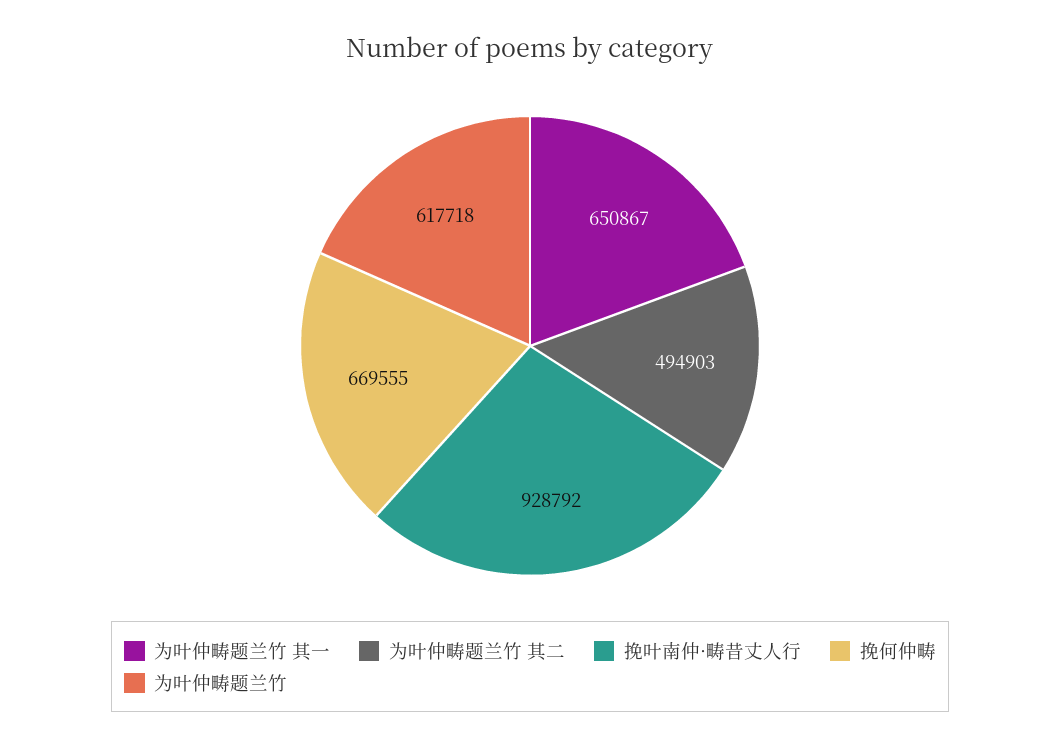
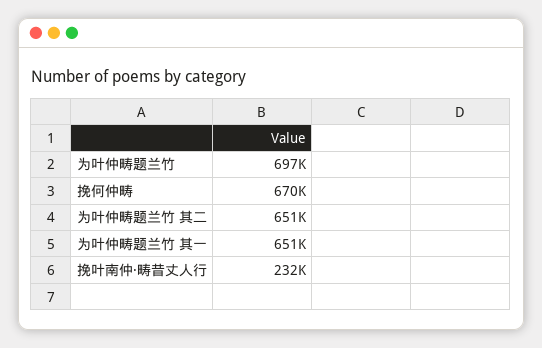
为叶仲畴题兰竹 其二: 494903 -> 651000
挽叶南仲·畴昔丈人行: 928792 -> 232000
为叶仲畴题兰竹: 617718 -> 697000

